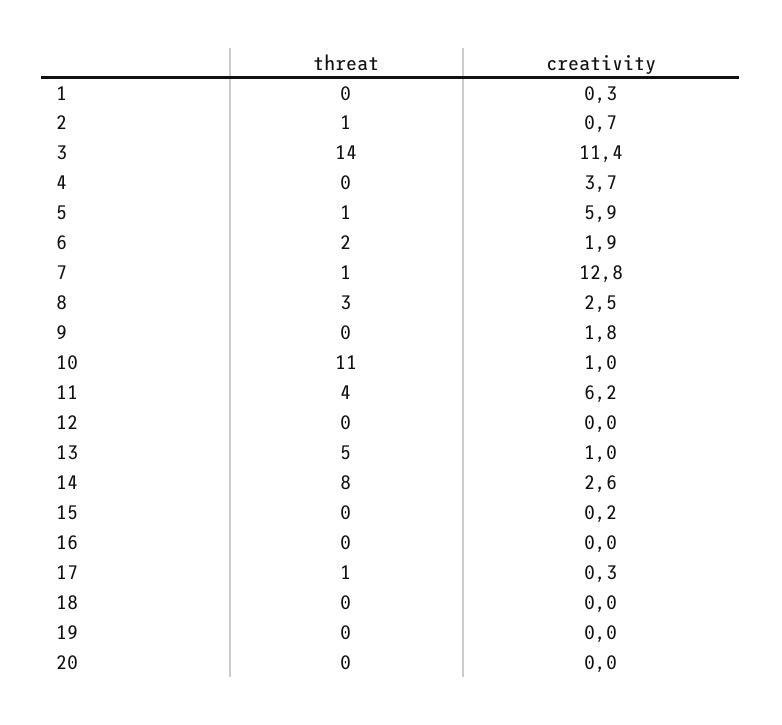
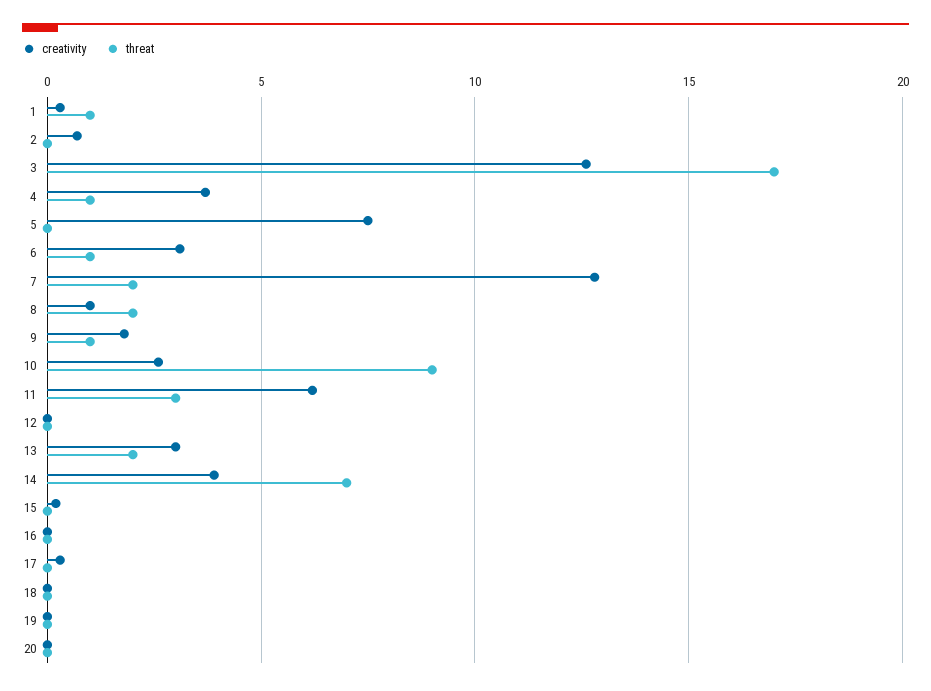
threat, 1: 0 -> 1
threat, 2: 1 -> 0
threat, 3: 14 -> 17
creativity, 3: 11.4 -> 12.5
threat, 4: 0 -> 1
threat, 5: 1 -> 0
creativity, 5: 5.9 -> 7.5
threat, 6: 2 -> 1
creativity, 6: 1.9 -> 3
threat, 7: 1 -> 2
threat, 8: 3 -> 2
creativity, 8: 2.5 -> 1
threat, 9: 0 -> 1
threat, 10: 11 -> 9
creativity, 10: 1 -> 2.5
threat, 11: 4 -> 3
threat, 13: 5 -> 2
creativity, 13: 1 -> 3
threat, 14: 8 -> 7
creativity, 14: 2.6 -> 4
threat, 17: 1 -> 0

